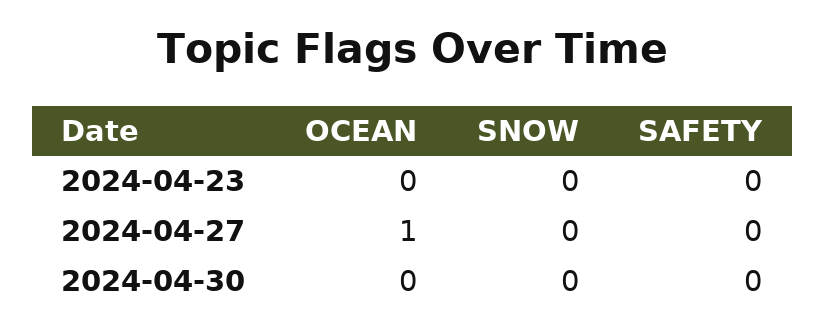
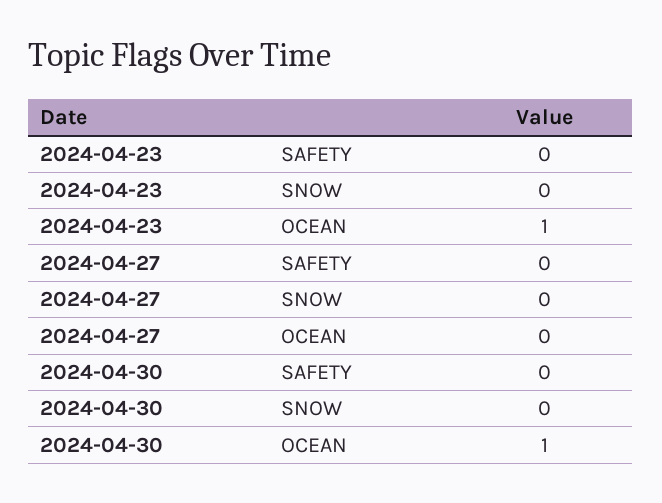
OCEAN, 2024-04-23: 0 -> 1
OCEAN, 2024-04-27: 1 -> 0
OCEAN, 2024-04-30: 0 -> 1

